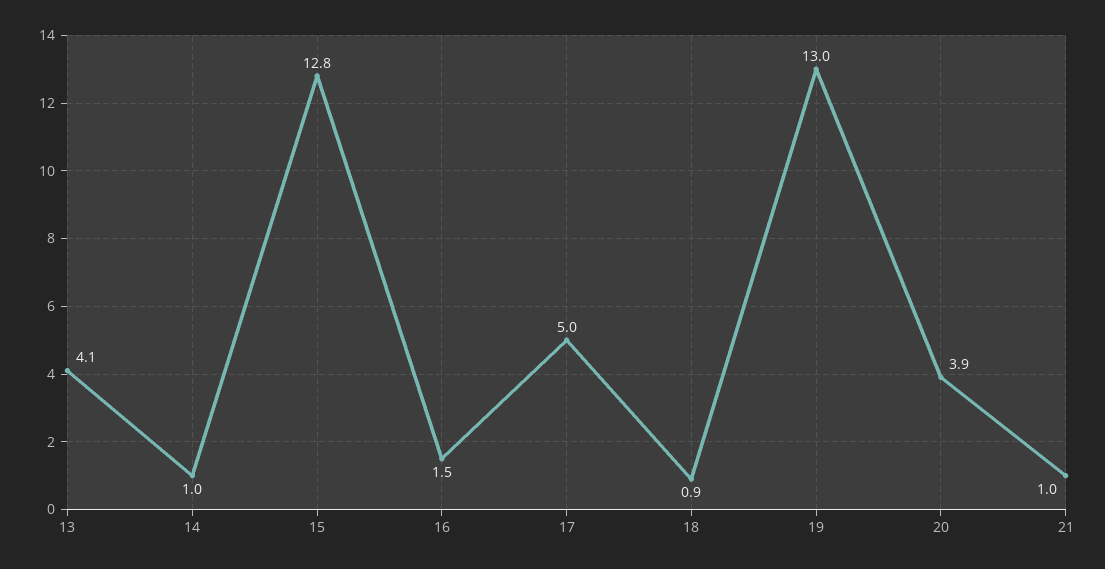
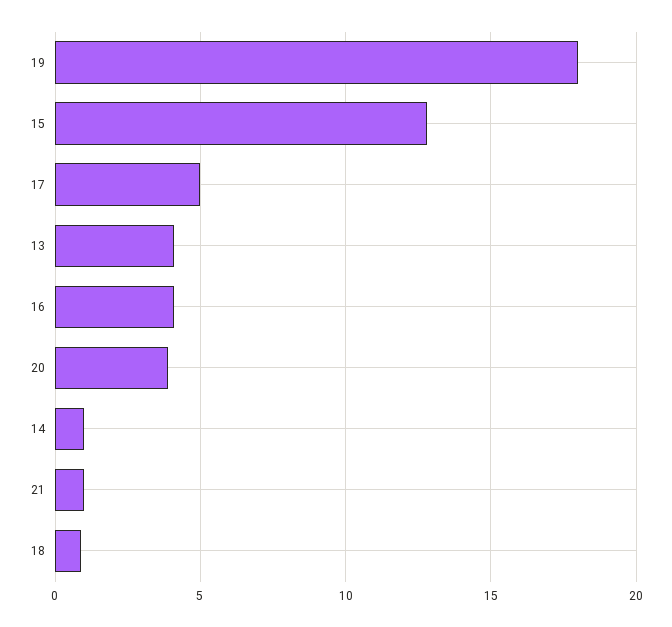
16: 1.5 -> 4
19: 13 -> 18

